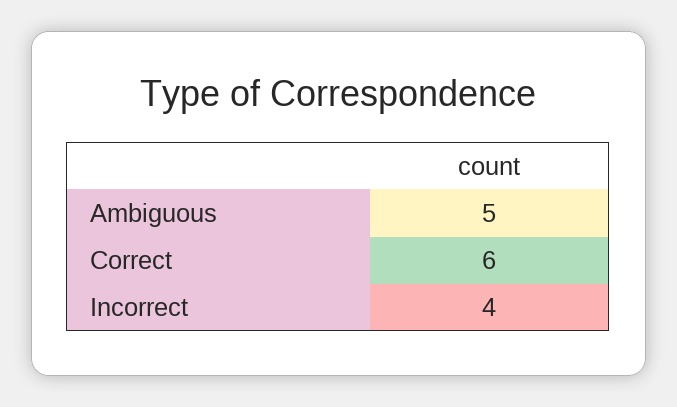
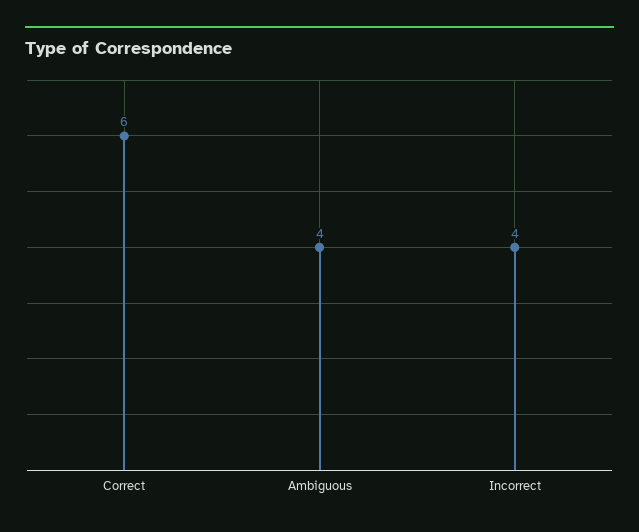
Ambiguous: 5 -> 4

